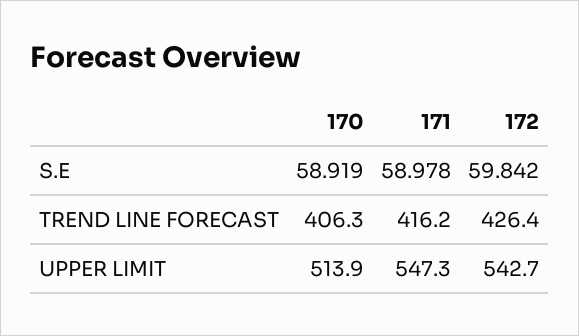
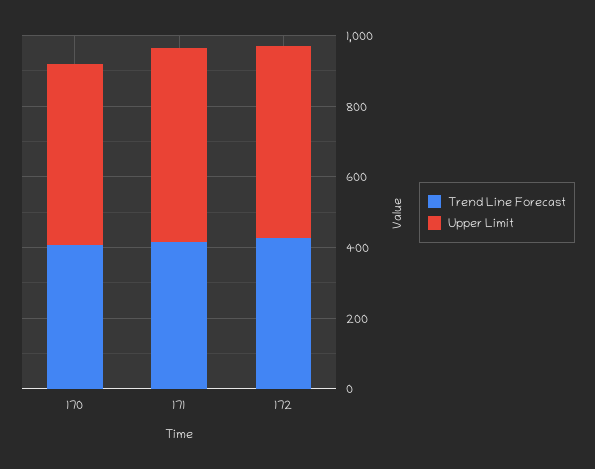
S.E, 170: 58.919 -> none
S.E, 171: 58.978 -> none
S.E, 172: 59.842 -> none

